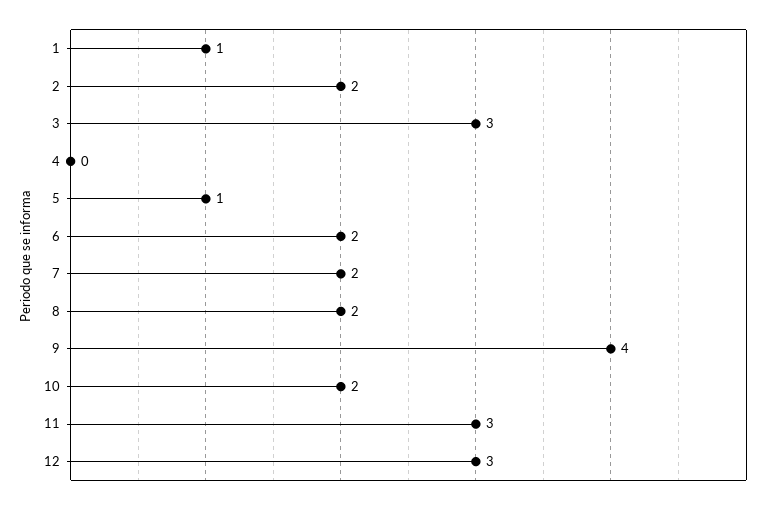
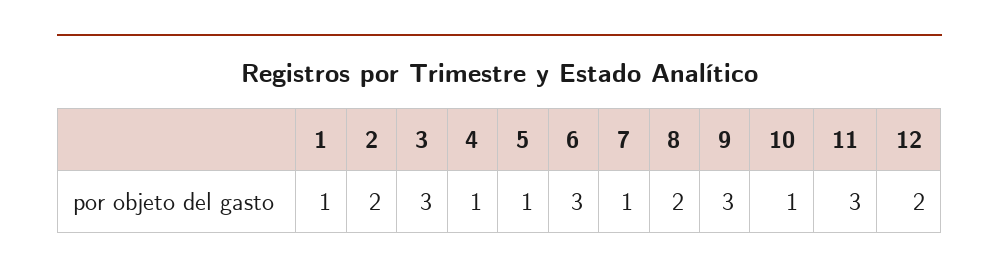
4: 0 -> 1
6: 2 -> 3
7: 2 -> 1
9: 4 -> 3
10: 2 -> 1
12: 3 -> 2

